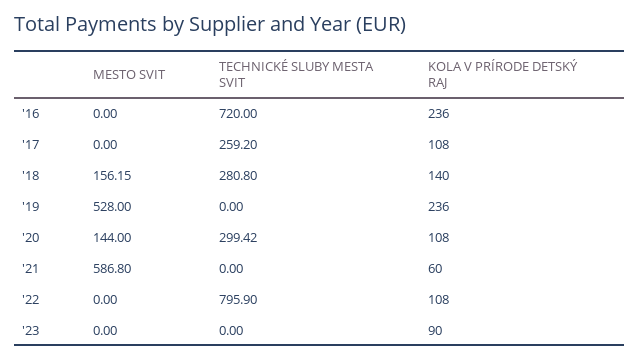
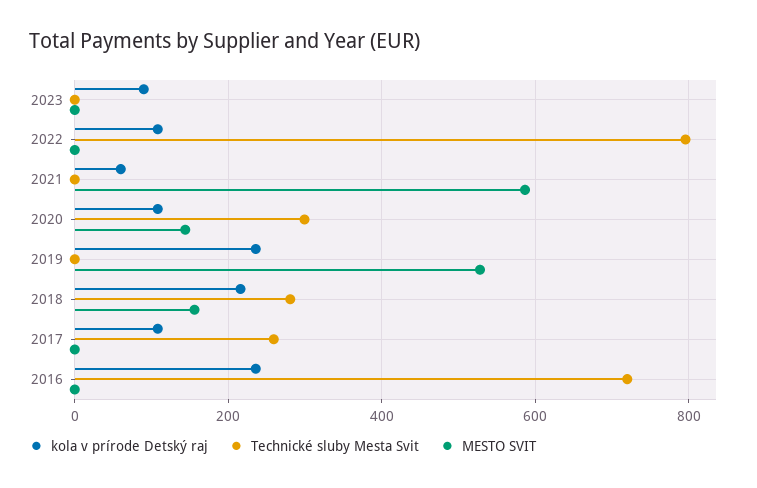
KOLA V PRÍRODE DETSKÝ RAJ, '18: 140 -> 220

